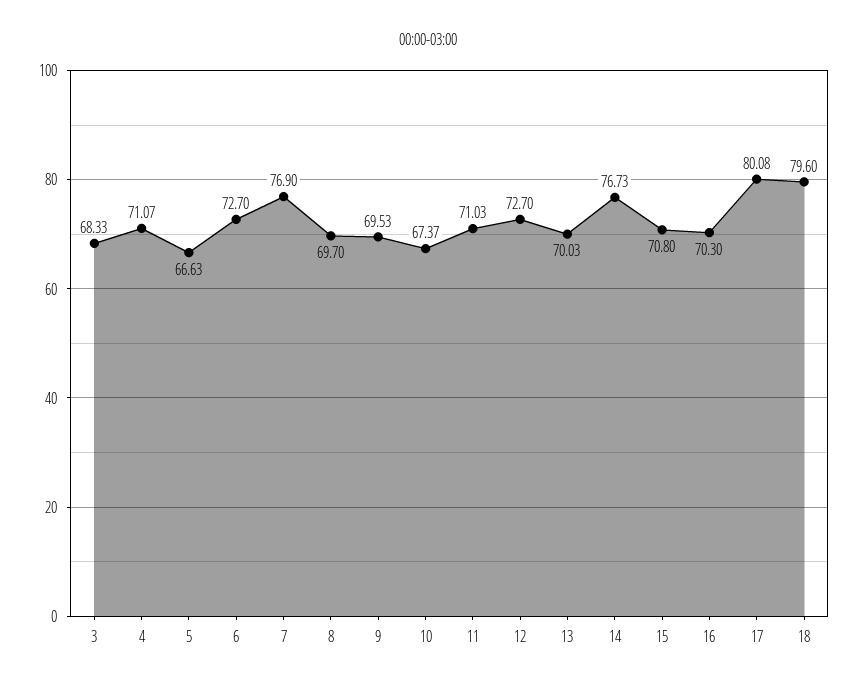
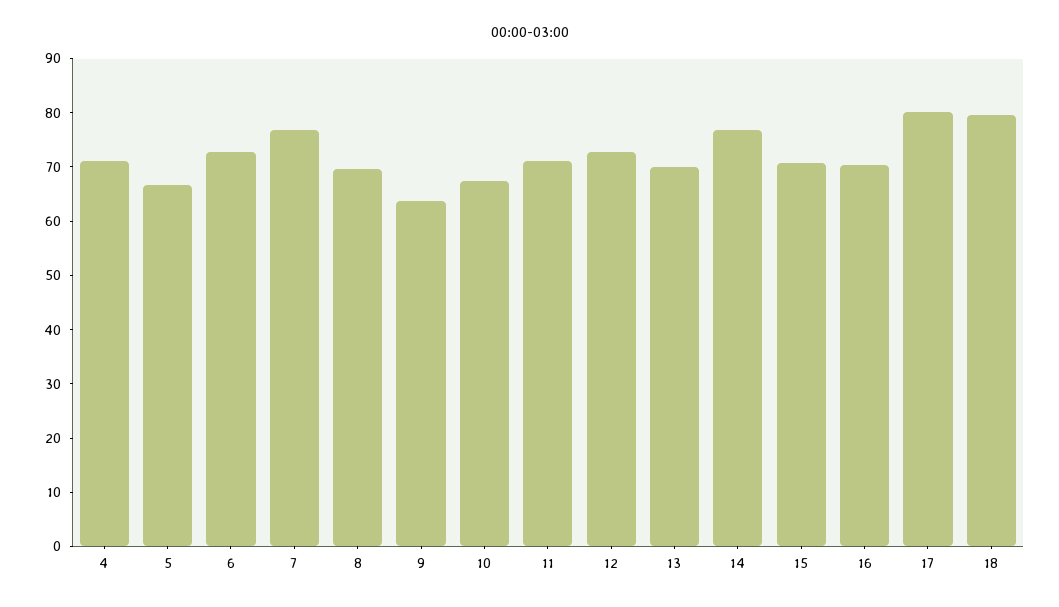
3: 68.33 -> none
9: 69.53 -> 64

